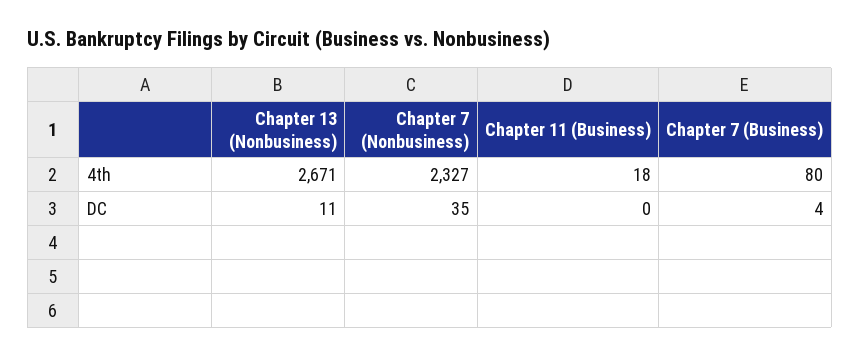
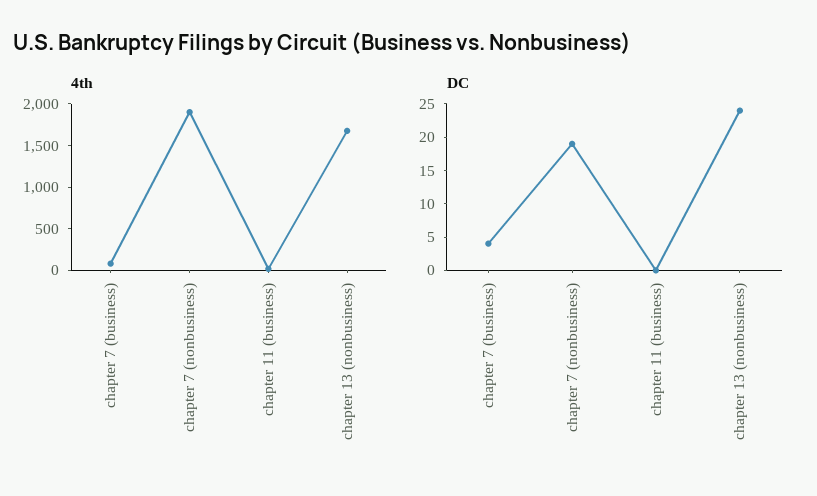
4th, Chapter 13 (Nonbusiness): 2671 -> 1700
4th, Chapter 7 (Nonbusiness): 2327 -> 1900
DC, Chapter 13 (Nonbusiness): 11 -> 25
DC, Chapter 7 (Nonbusiness): 35 -> 20

